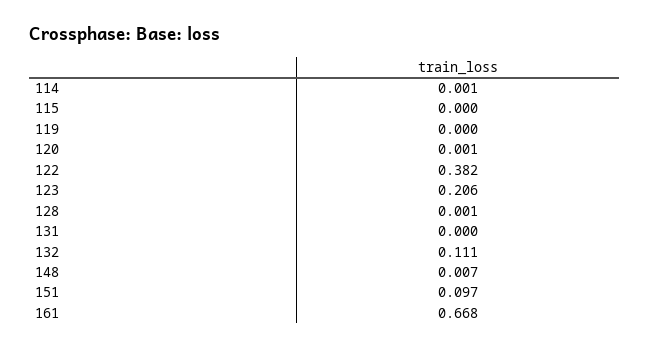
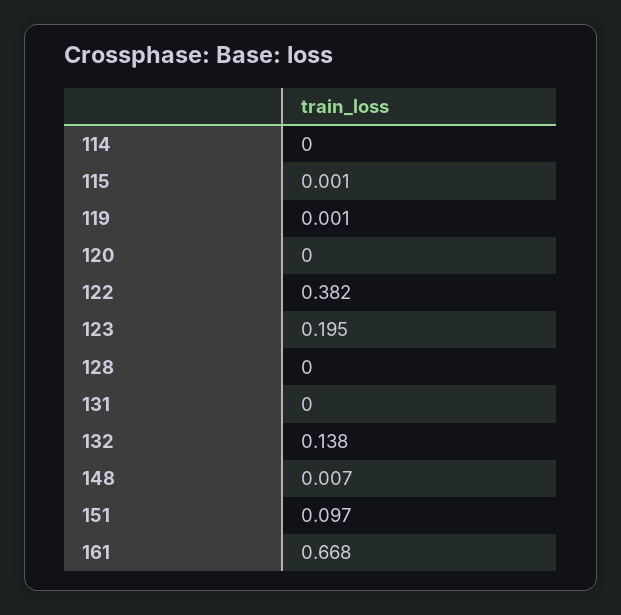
114: 0.001 -> 0
115: 0 -> 0.001
119: 0 -> 0.001
120: 0.001 -> 0
123: 0.206 -> 0.195
128: 0.001 -> 0
132: 0.111 -> 0.138

